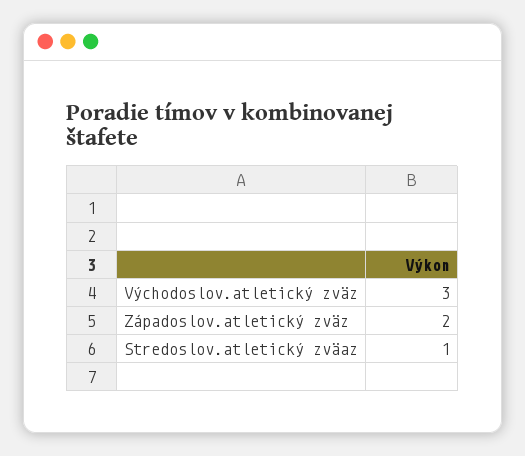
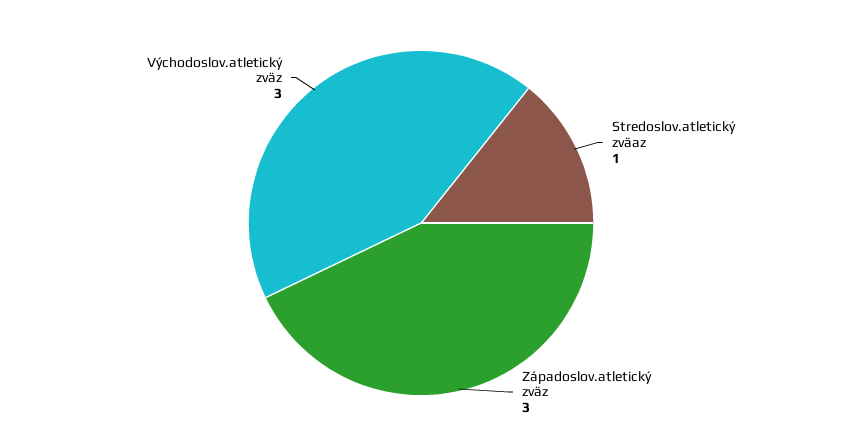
Západoslov.atletický zväz: 2 -> 3

